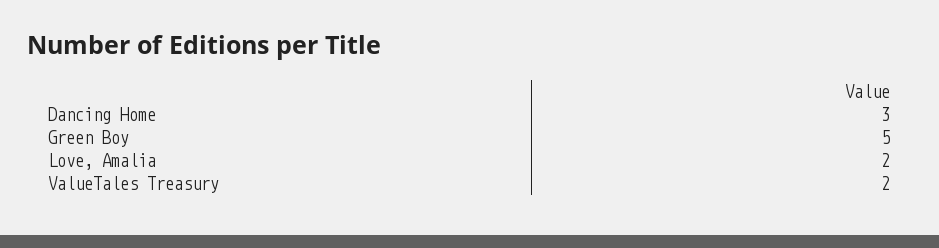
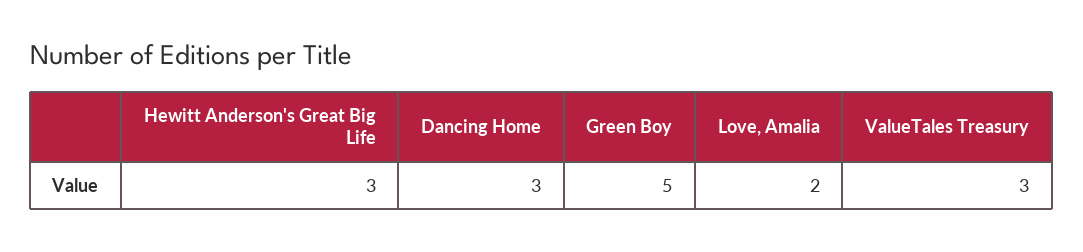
ValueTales Treasury: 2 -> 3
Hewitt Anderson's Great Big Life: none -> 3

